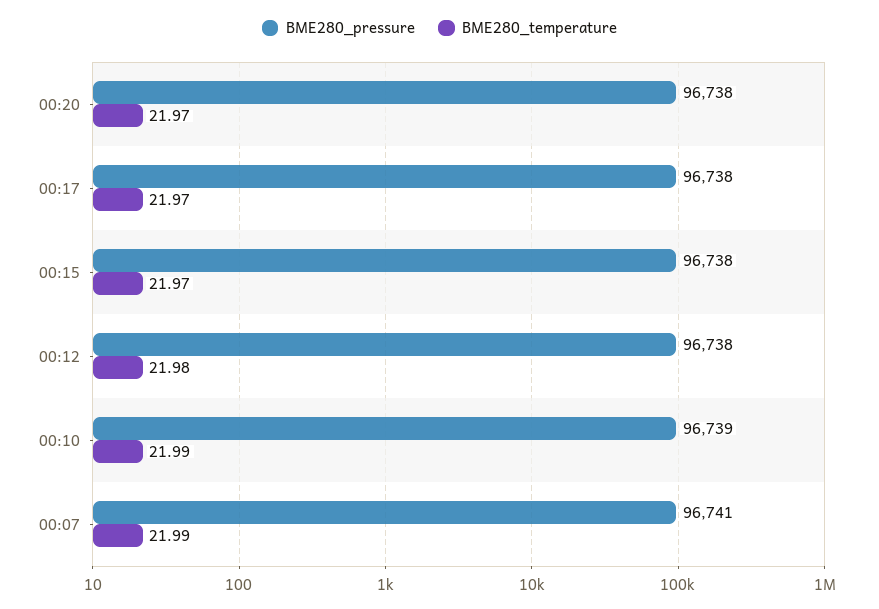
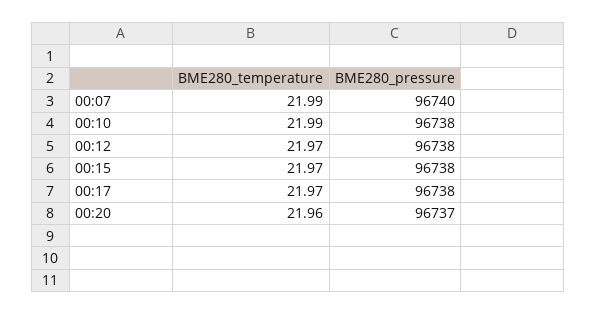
BME280_pressure, 00:20: 96738 -> 96737
BME280_temperature, 00:20: 21.97 -> 21.96
BME280_temperature, 00:12: 21.98 -> 21.97
BME280_pressure, 00:10: 96739 -> 96738
BME280_pressure, 00:07: 96741 -> 96740

